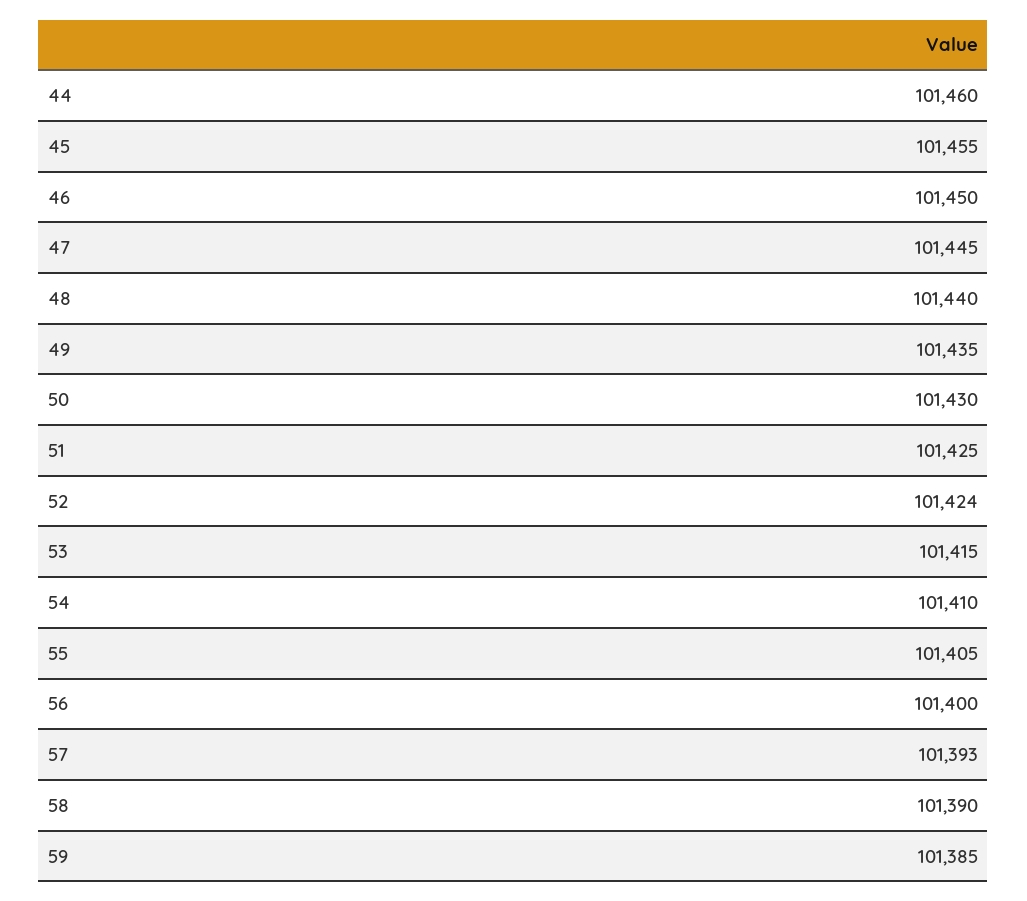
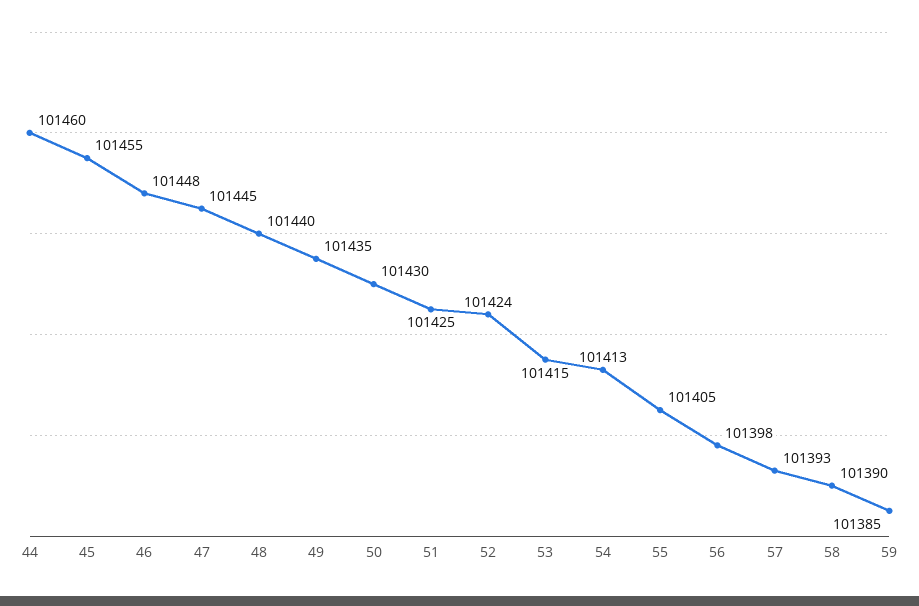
46: 101450 -> 101448
54: 101410 -> 101413
56: 101400 -> 101398

